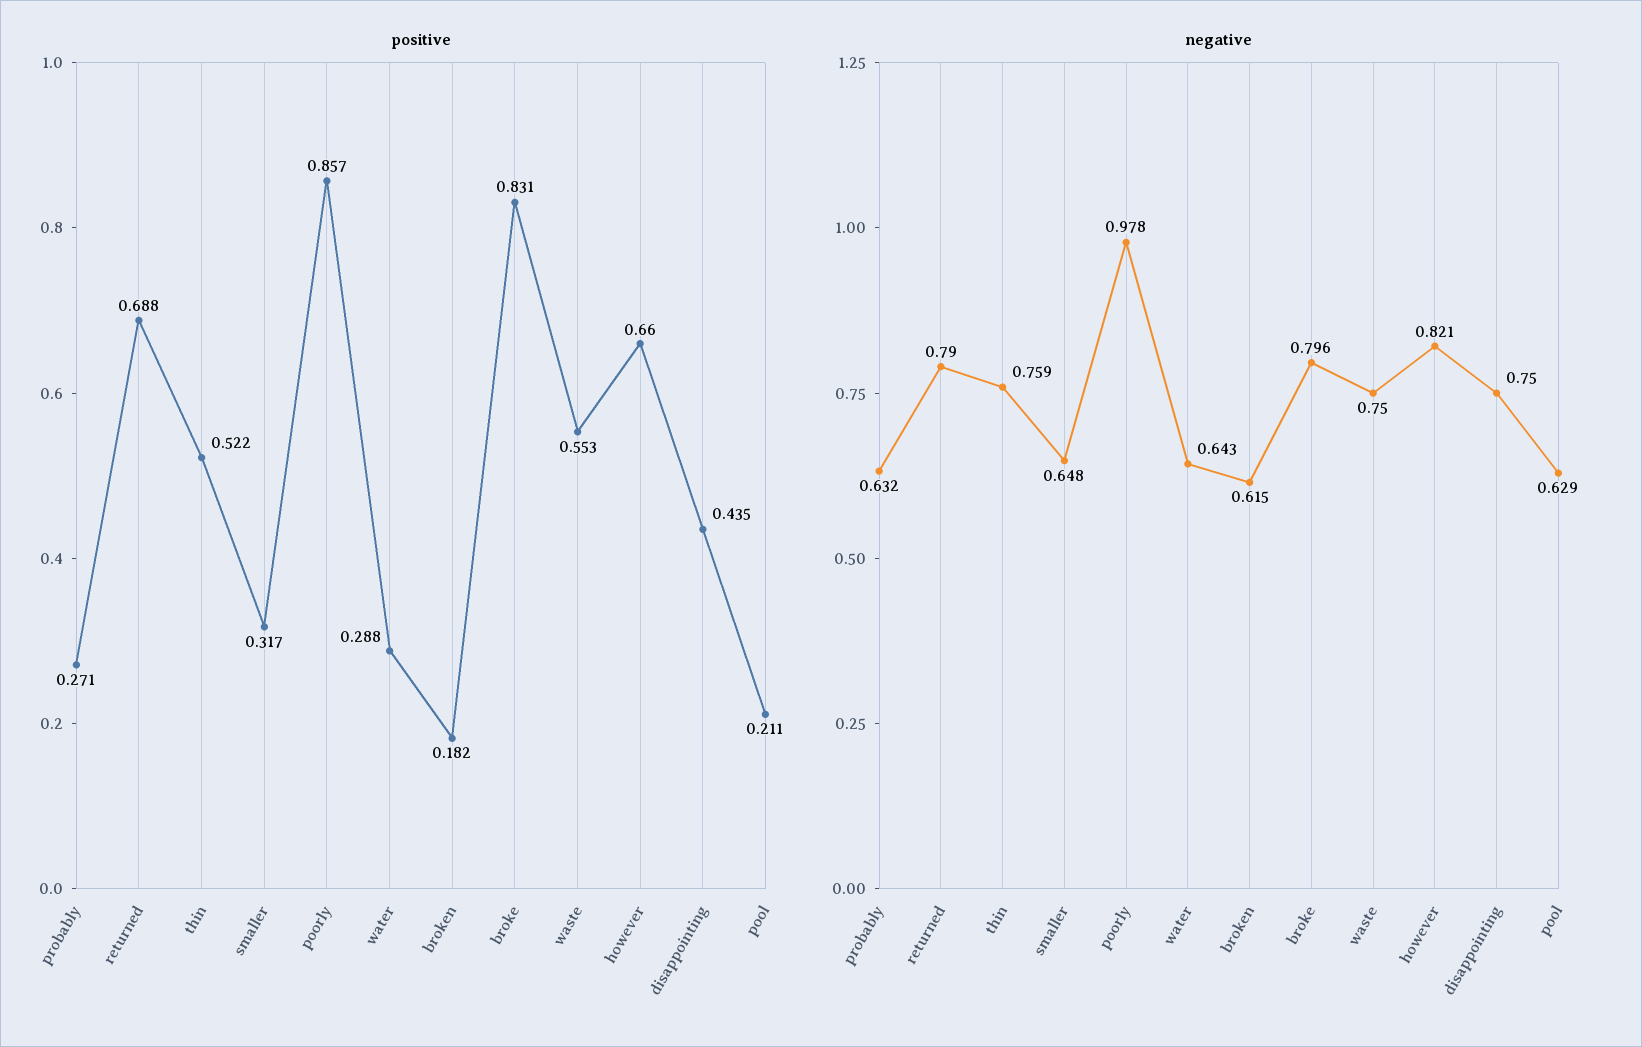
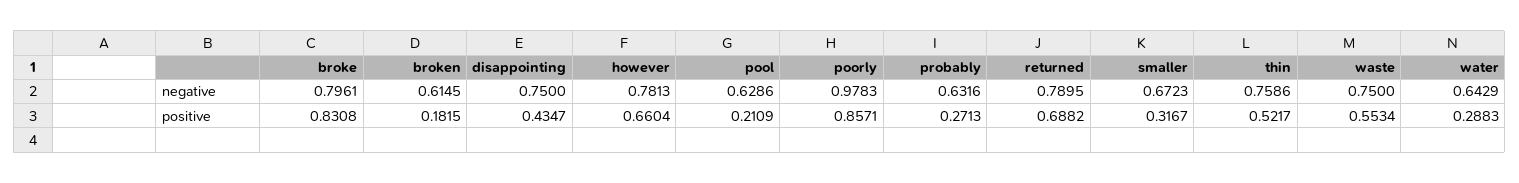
negative, smaller: 0.648 -> 0.6723
negative, however: 0.821 -> 0.7813

